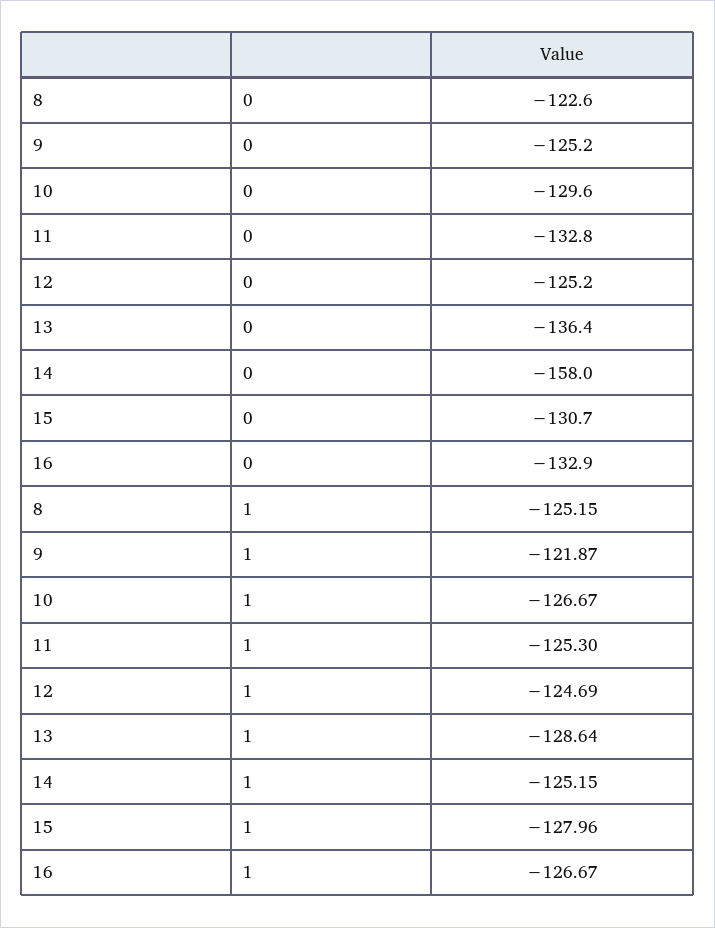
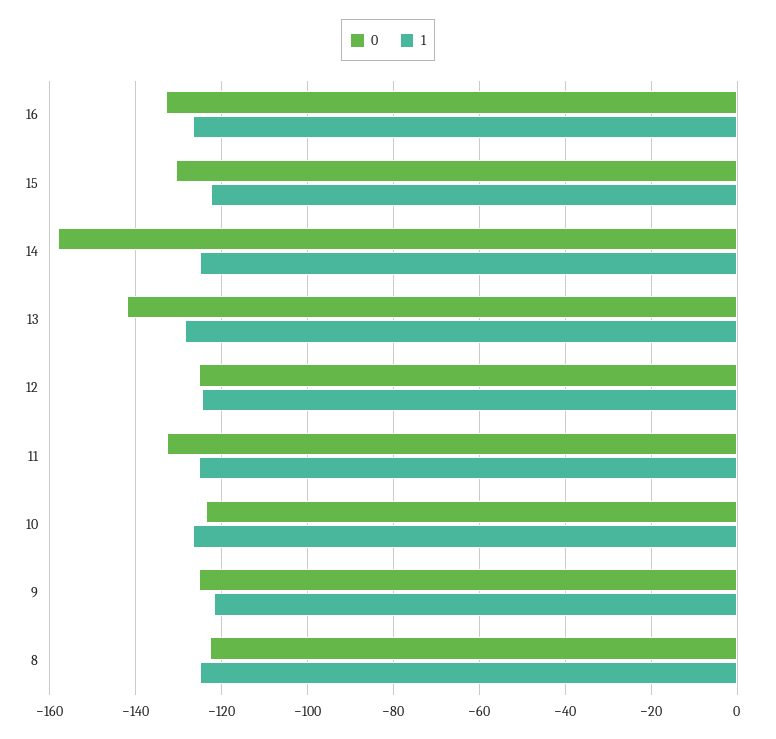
0, 10: -129.6 -> -124
0, 13: -136.4 -> -142
1, 15: -127.96 -> -122

